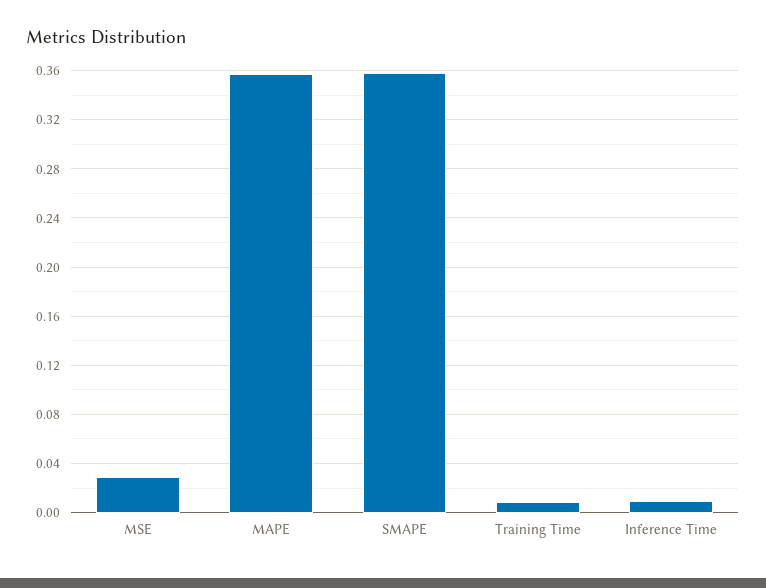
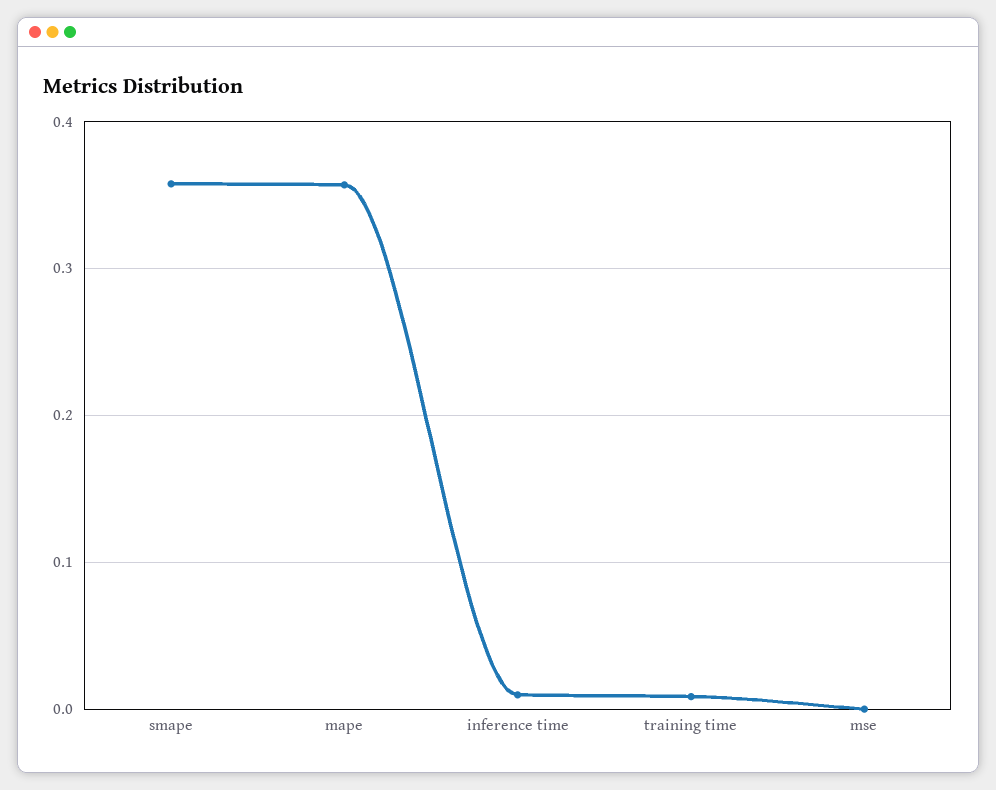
MSE: 0.03 -> 0

